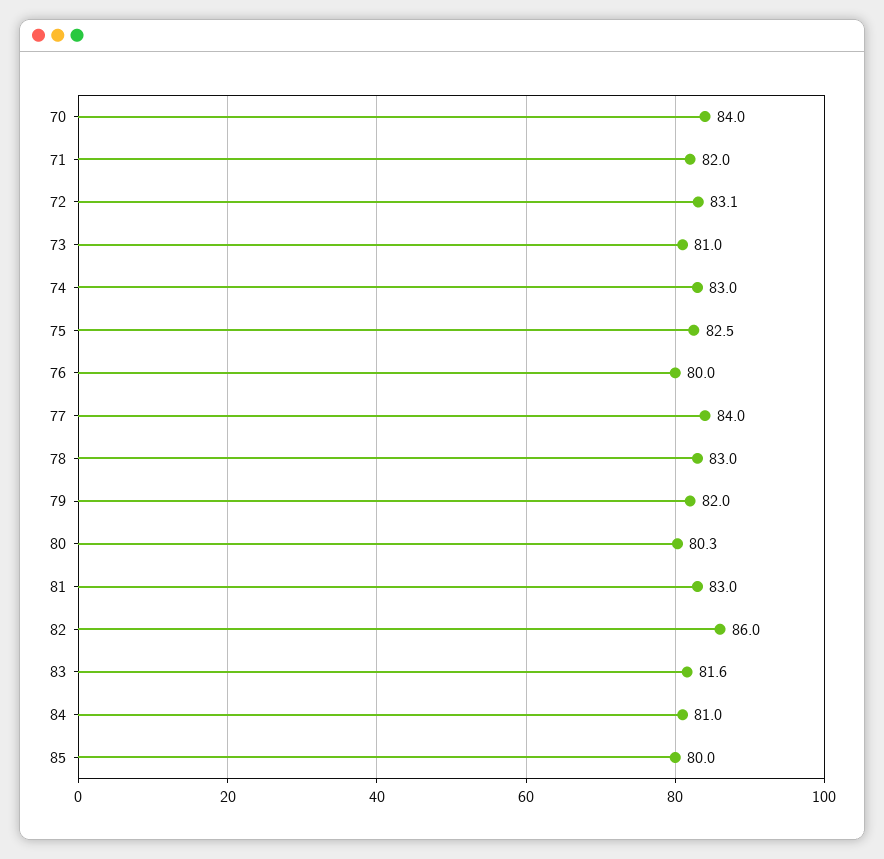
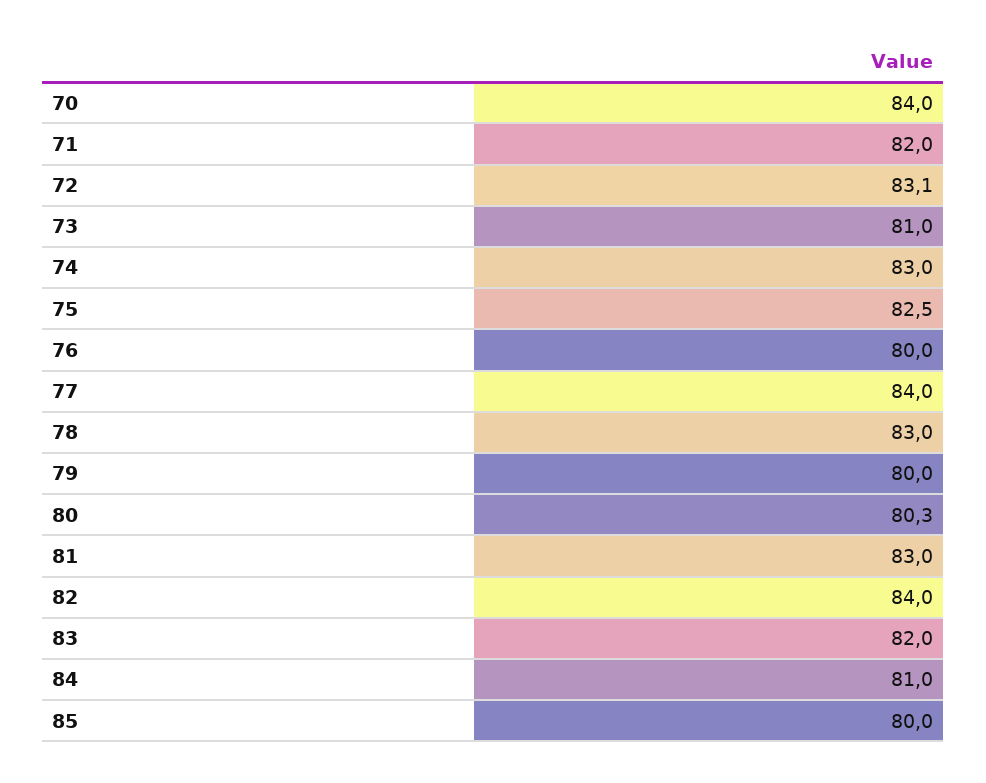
79: 82 -> 80
82: 86 -> 84
83: 81.6 -> 82

